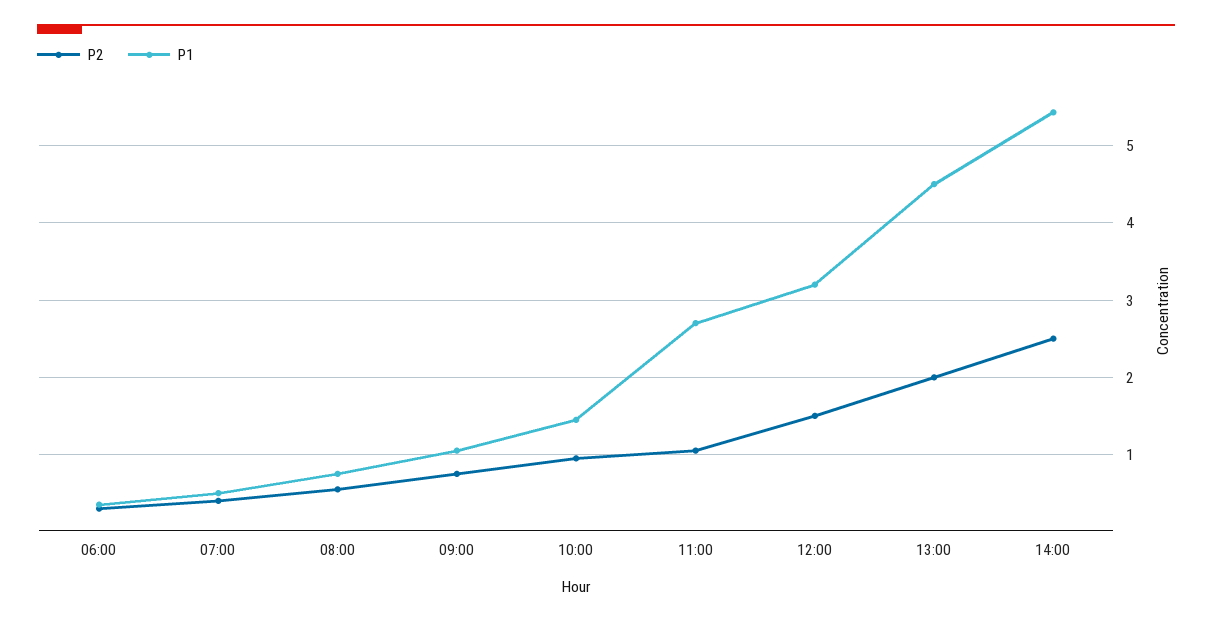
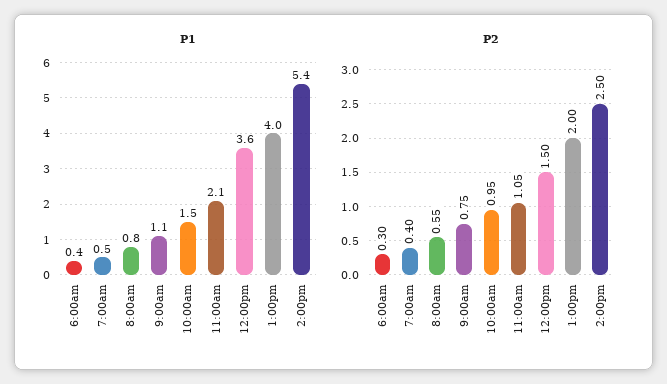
P1, 11:00: 2.7 -> 2.1
P1, 12:00: 3.2 -> 3.6
P1, 13:00: 4.5 -> 4

